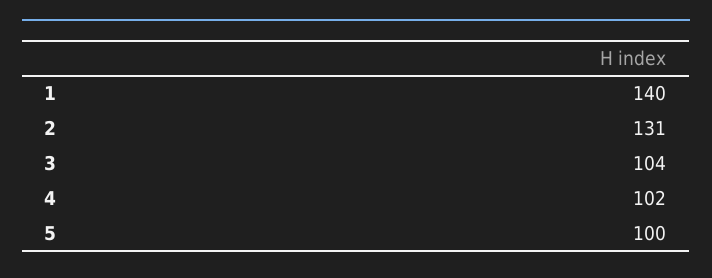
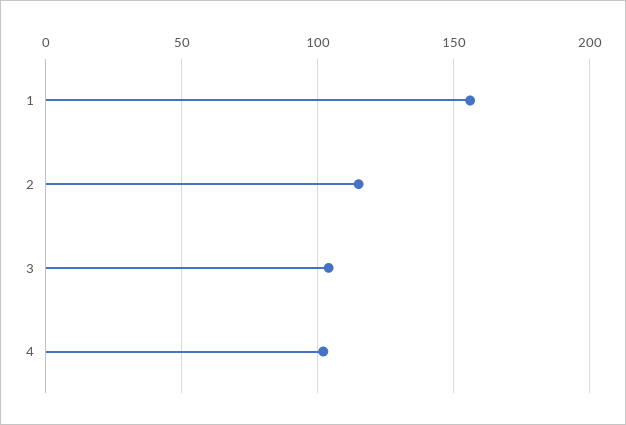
1: 140 -> 155
2: 131 -> 115
5: 100 -> none

